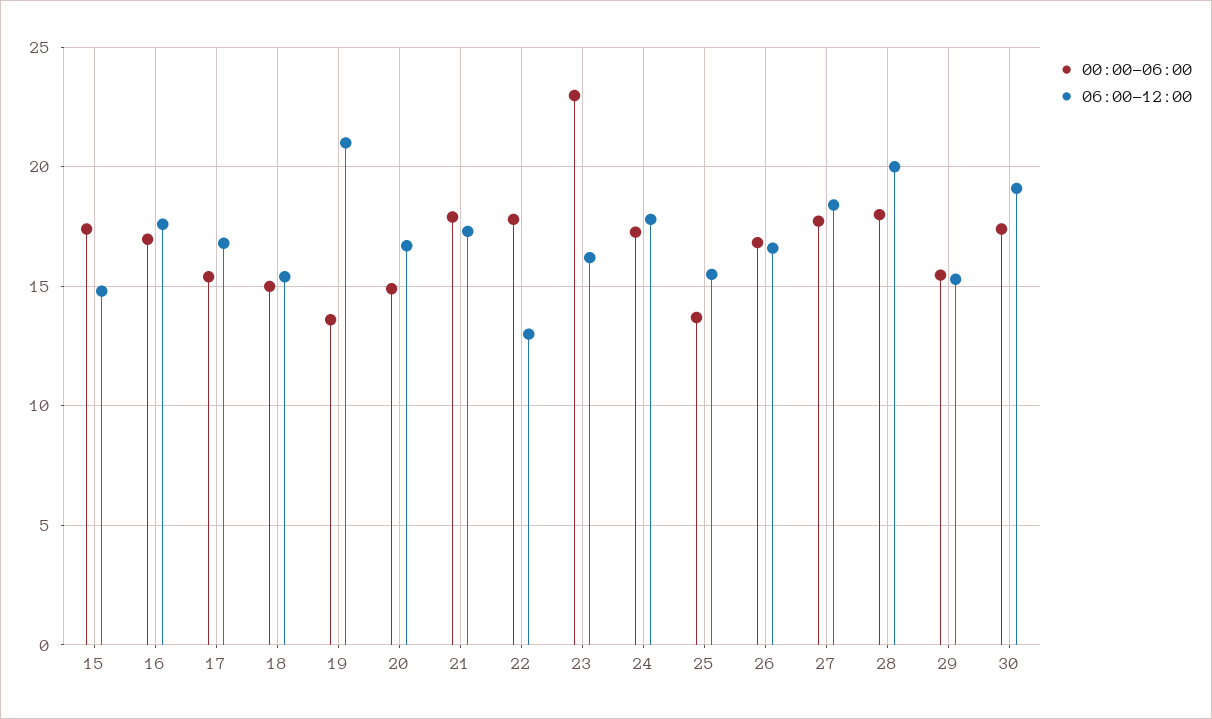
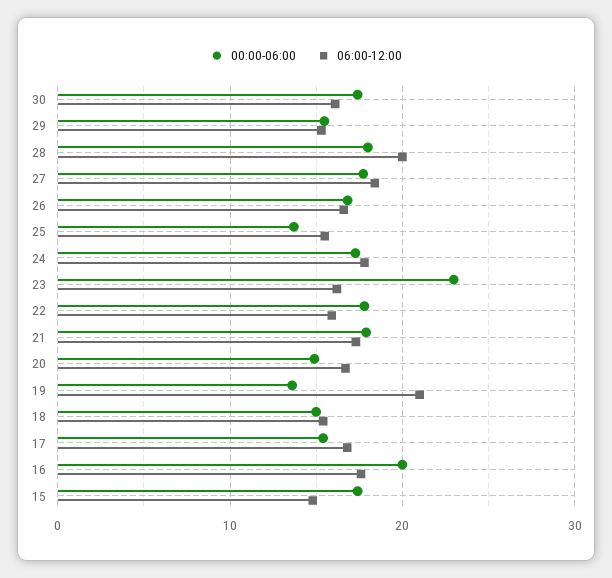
00:00-06:00, 16: 17 -> 20
06:00-12:00, 22: 13 -> 16
06:00-12:00, 30: 19 -> 16

